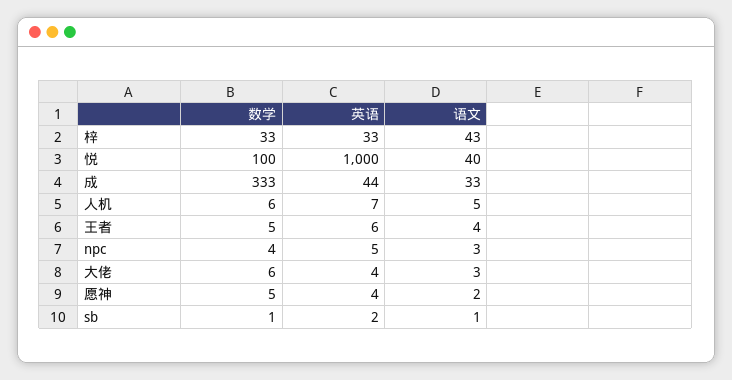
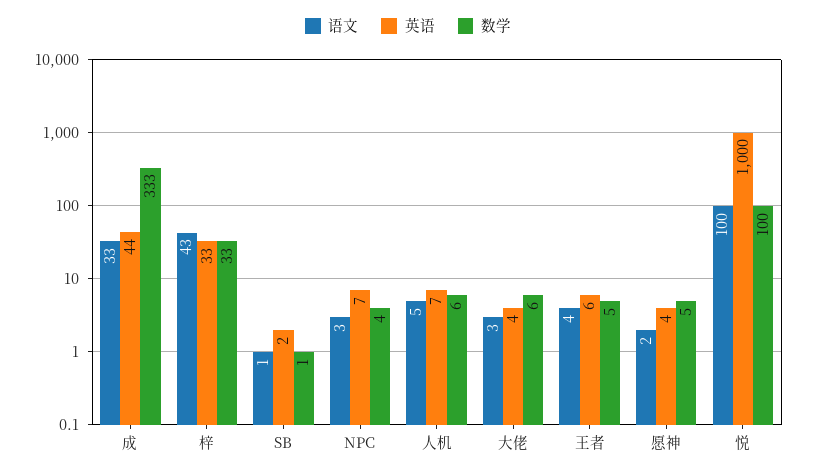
语文, 悦: 40 -> 100
英语, npc: 5 -> 7

